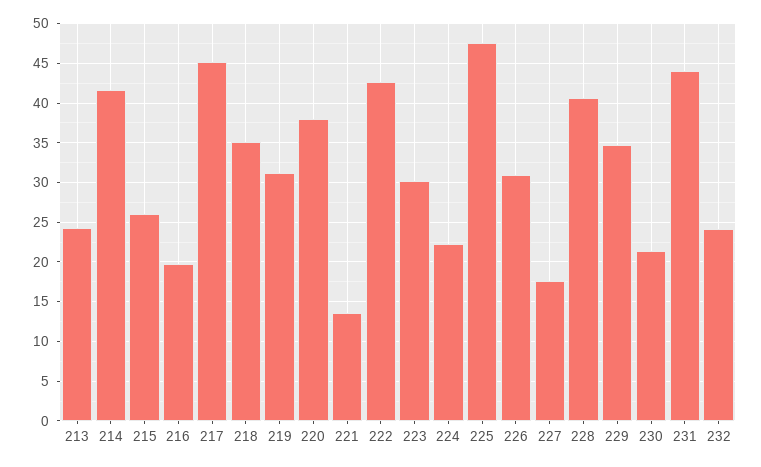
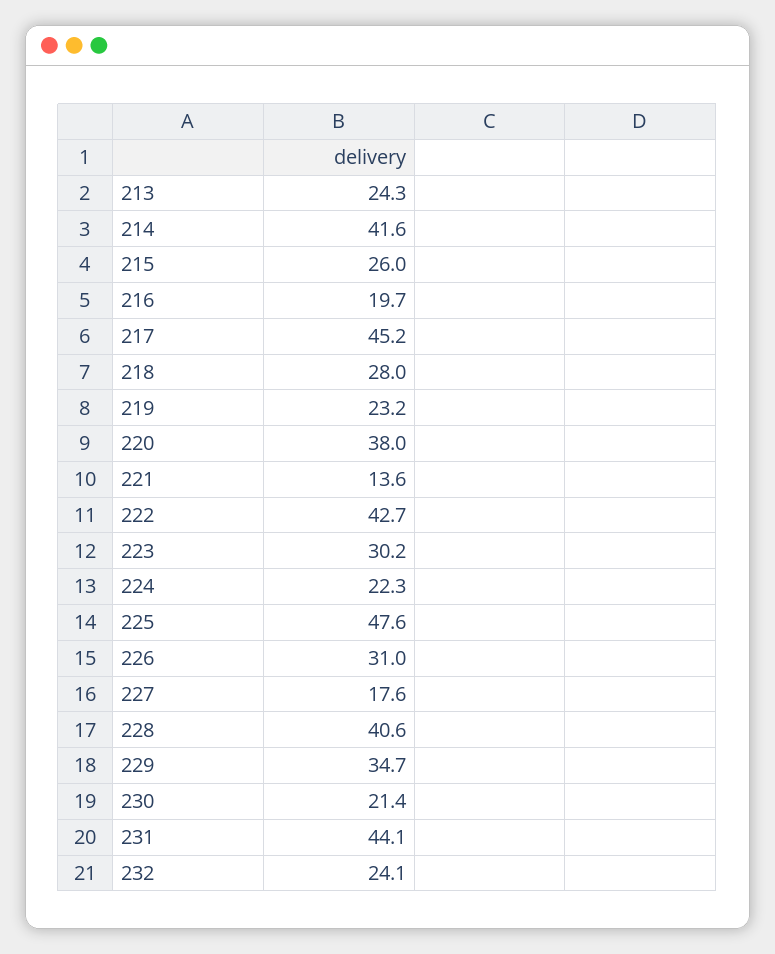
218: 35 -> 28
219: 31 -> 23.2

